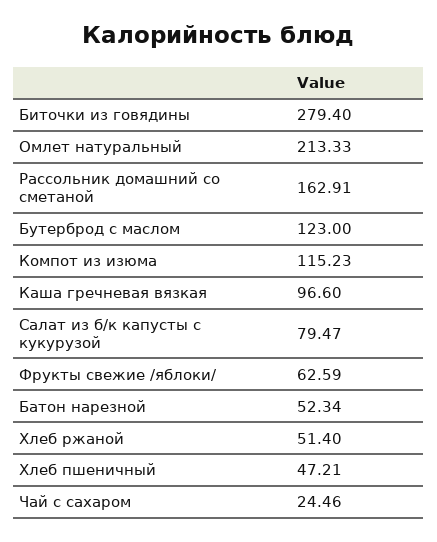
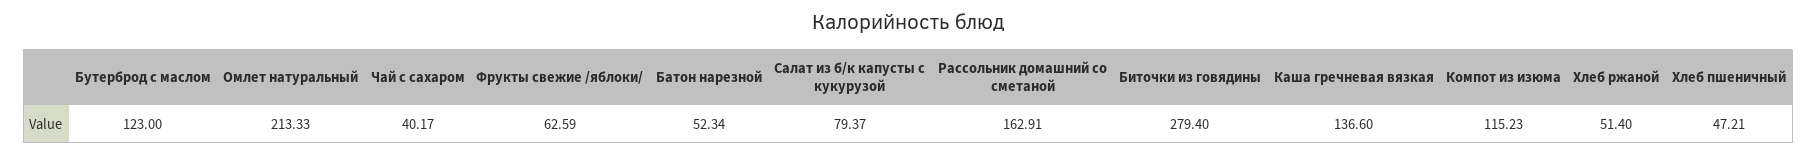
Каша гречневая вязкая: 96.6 -> 136.6
Салат из б/к капусты с кукурузой: 79.47 -> 79.37
Чай с сахаром: 24.46 -> 40.17

